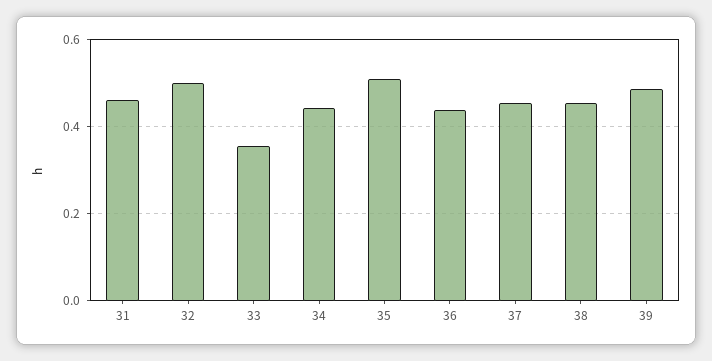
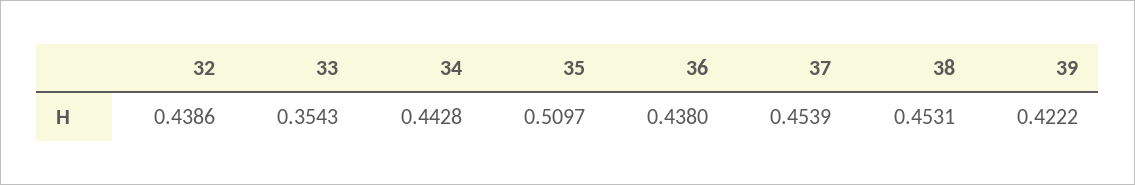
31: 0.46 -> none
32: 0.5 -> 0.4386
39: 0.48 -> 0.4222

